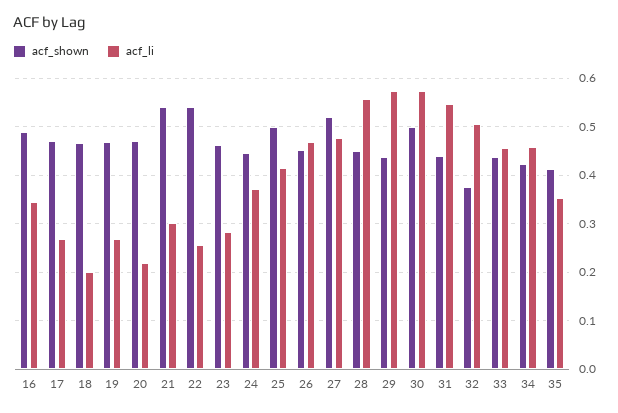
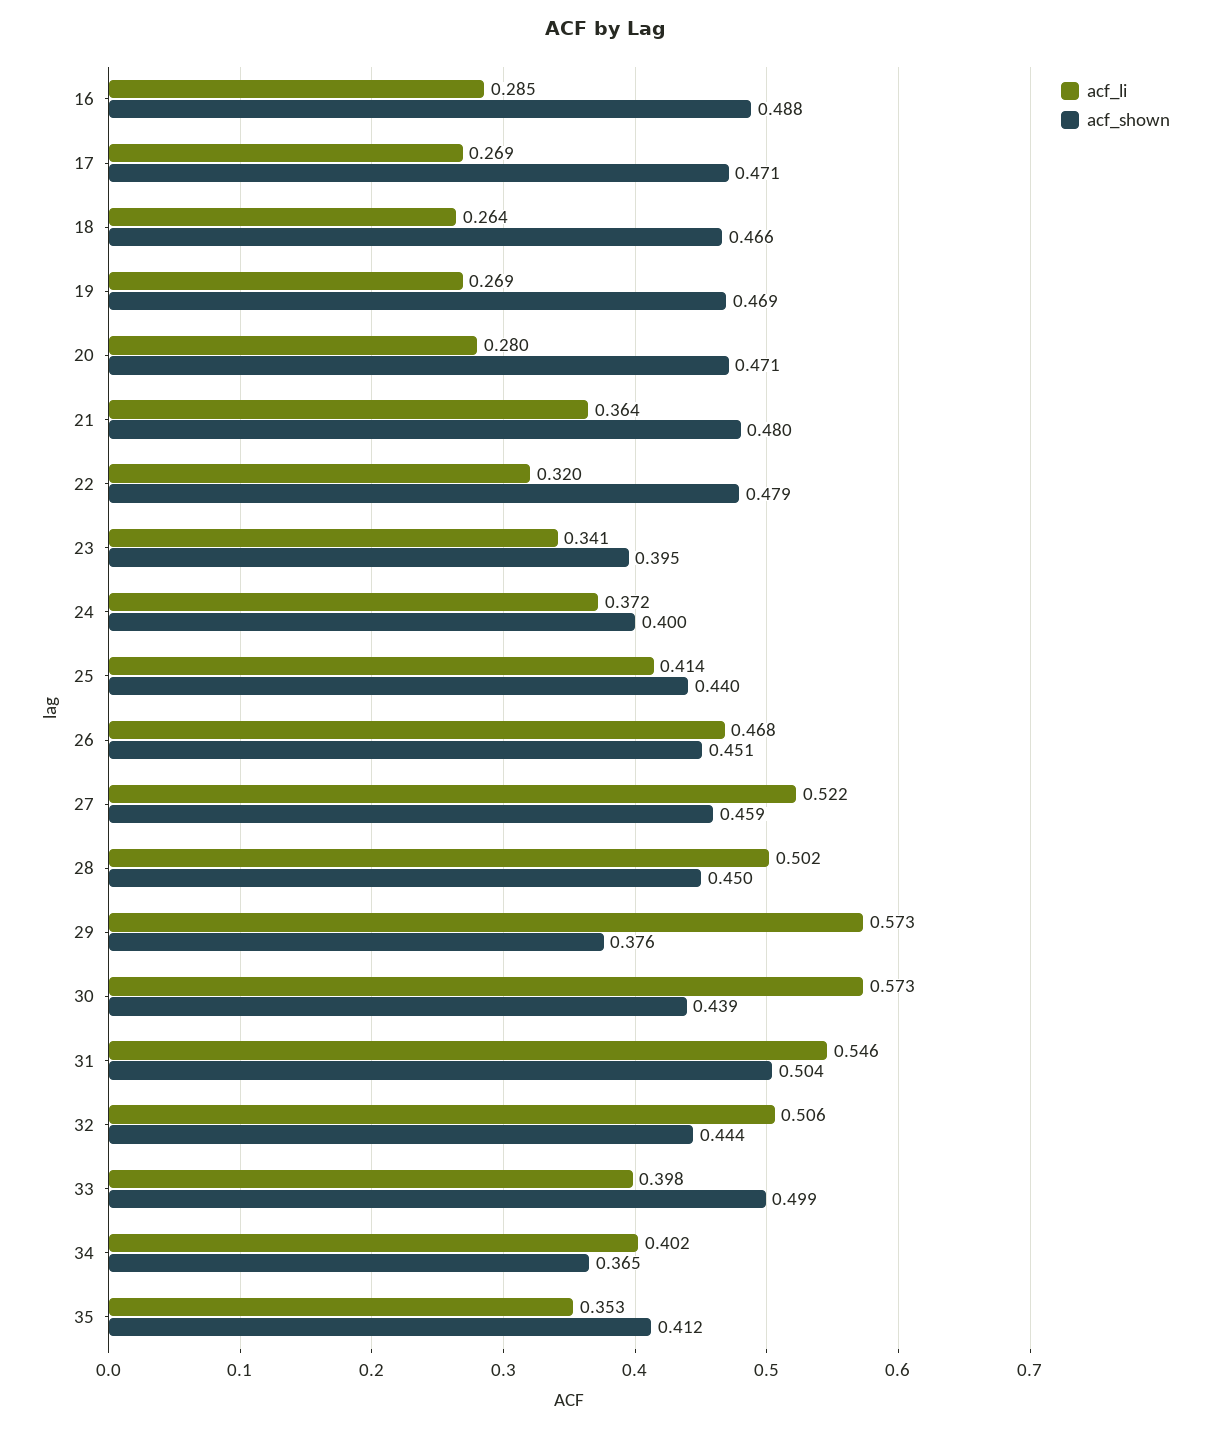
acf_li, 16: 0.34 -> 0.285
acf_li, 18: 0.2 -> 0.264
acf_li, 20: 0.22 -> 0.28
acf_shown, 21: 0.54 -> 0.48
acf_li, 21: 0.3 -> 0.364
acf_shown, 22: 0.54 -> 0.479
acf_li, 22: 0.26 -> 0.32
acf_shown, 23: 0.46 -> 0.395
acf_li, 23: 0.28 -> 0.341
acf_shown, 24: 0.44 -> 0.4
acf_shown, 25: 0.5 -> 0.44
acf_shown, 27: 0.52 -> 0.459
acf_li, 27: 0.48 -> 0.522
acf_li, 28: 0.56 -> 0.502
acf_shown, 29: 0.44 -> 0.376
acf_shown, 30: 0.5 -> 0.439
acf_shown, 31: 0.44 -> 0.504
acf_shown, 32: 0.38 -> 0.444
acf_shown, 33: 0.44 -> 0.499
acf_li, 33: 0.46 -> 0.398
acf_shown, 34: 0.42 -> 0.365
acf_li, 34: 0.46 -> 0.402

